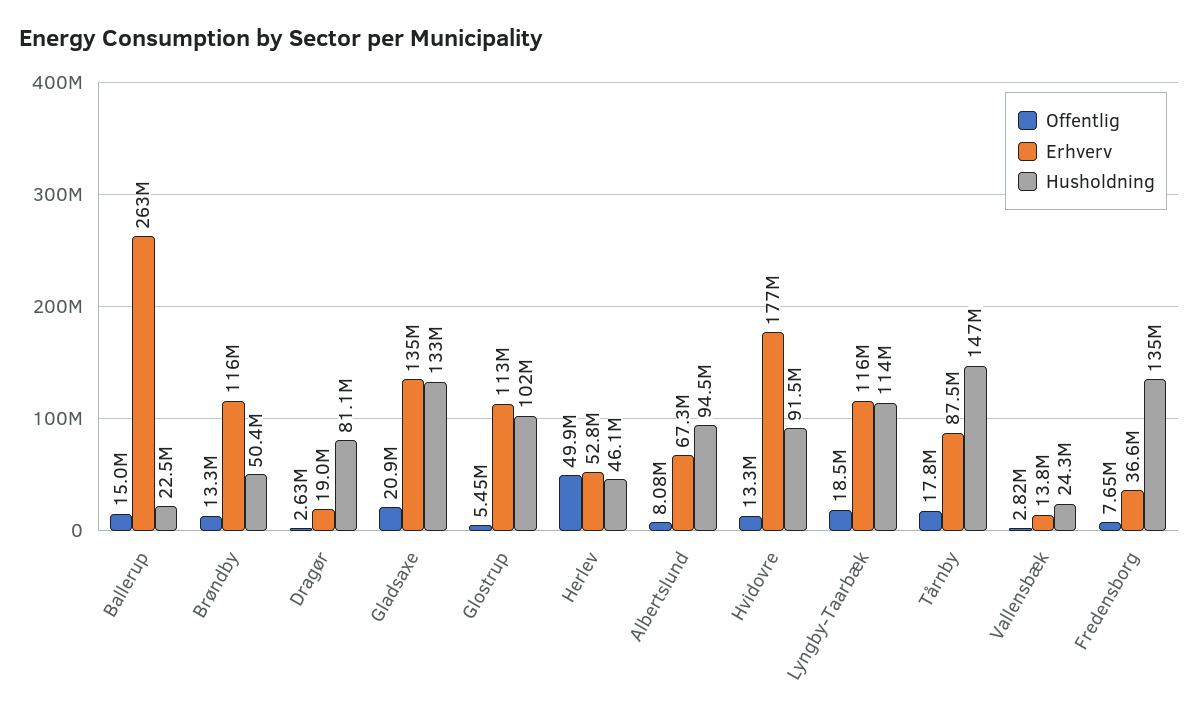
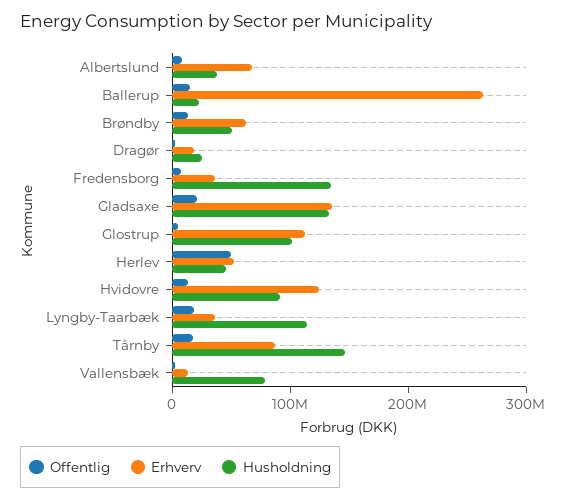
Erhverv, Brøndby: 116000000 -> 60000000
Husholdning, Dragør: 81100000 -> 20000000
Husholdning, Albertslund: 94500000 -> 40000000
Erhverv, Hvidovre: 177000000 -> 120000000
Erhverv, Lyngby-Taarbæk: 116000000 -> 40000000
Husholdning, Vallensbæk: 24300000 -> 80000000

